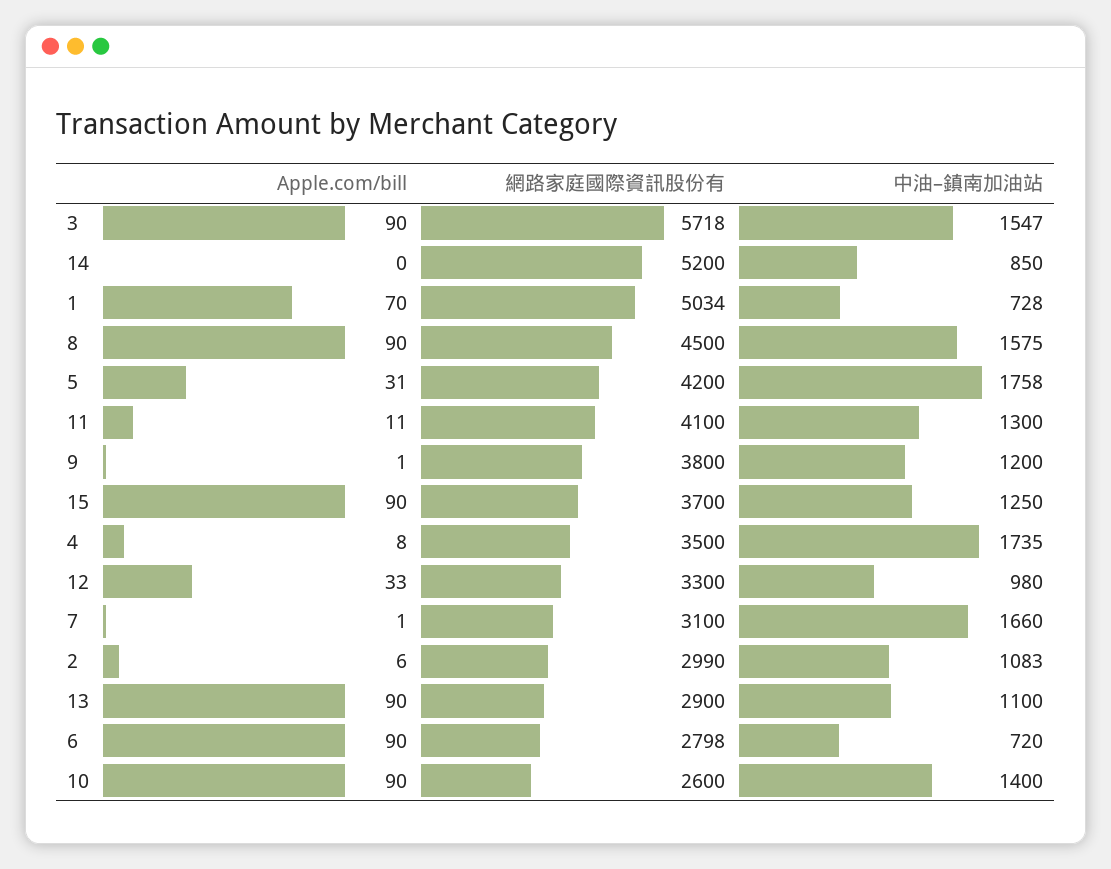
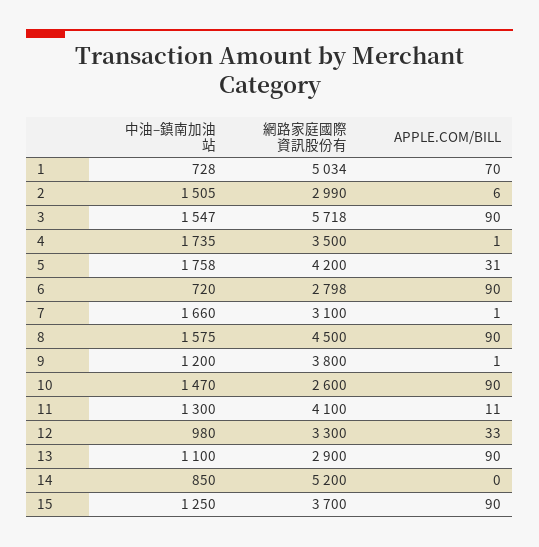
Apple.com/bill, 4: 8 -> 1
中油–鎮南加油站, 2: 1083 -> 1505
中油–鎮南加油站, 10: 1400 -> 1470

